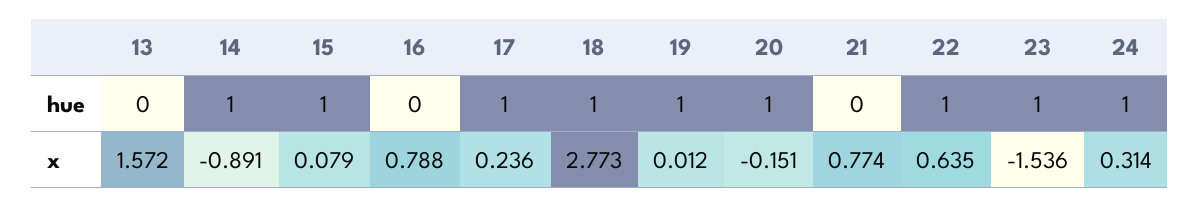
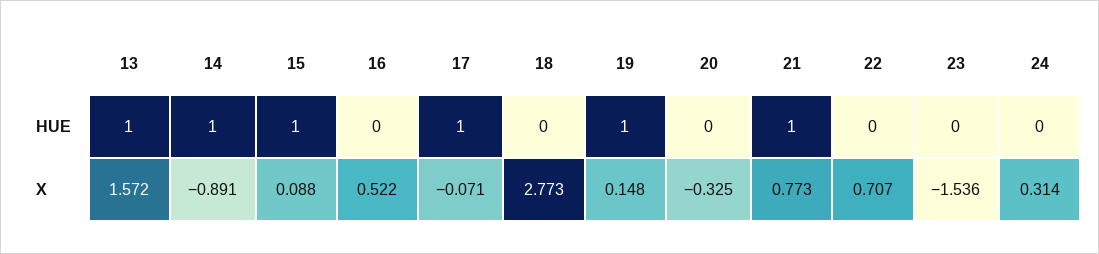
13, hue: 0 -> 1
18, hue: 1 -> 0
20, hue: 1 -> 0
21, hue: 0 -> 1
22, hue: 1 -> 0
23, hue: 1 -> 0
24, hue: 1 -> 0
15, x: 0.079 -> 0.088
16, x: 0.788 -> 0.522
17, x: 0.236 -> -0.071
19, x: 0.012 -> 0.148
20, x: -0.151 -> -0.325
21, x: 0.774 -> 0.773
22, x: 0.635 -> 0.707

